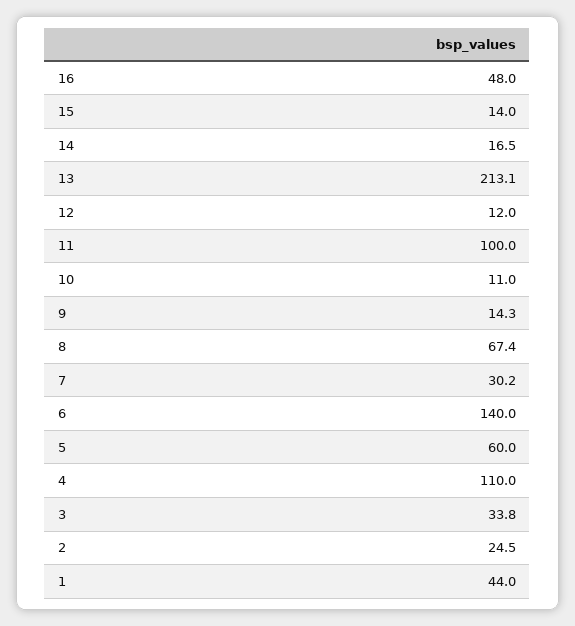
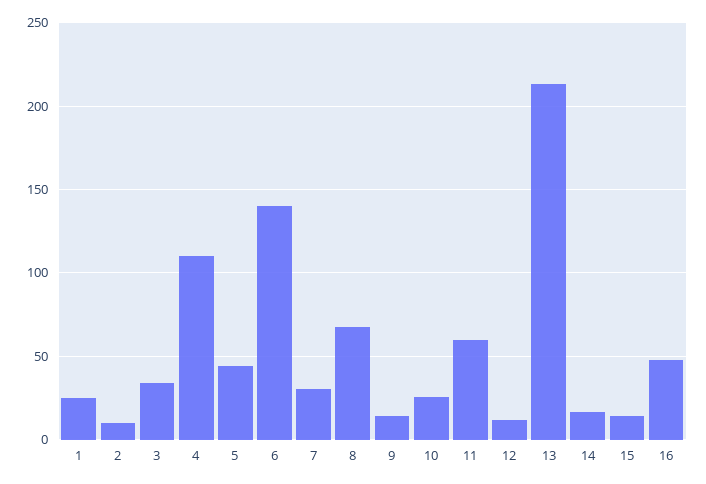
11: 100 -> 60
10: 11 -> 25
5: 60 -> 45
2: 24.5 -> 10
1: 44 -> 25

